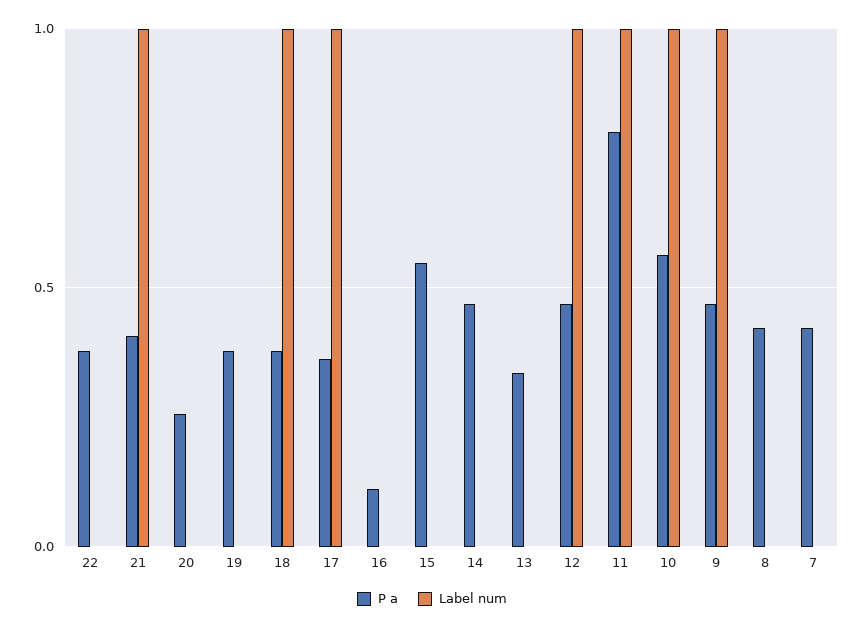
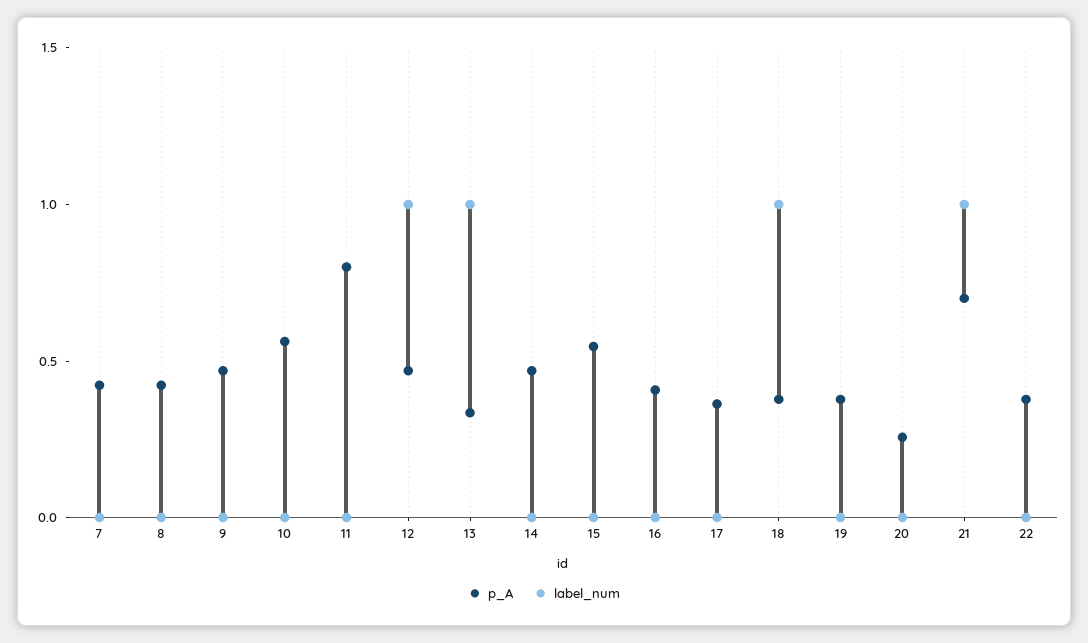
P a, 21: 0.4 -> 0.7
Label num, 17: 1 -> 0
P a, 16: 0.1 -> 0.4
Label num, 13: 0 -> 1
Label num, 11: 1 -> 0
Label num, 10: 1 -> 0
Label num, 9: 1 -> 0

